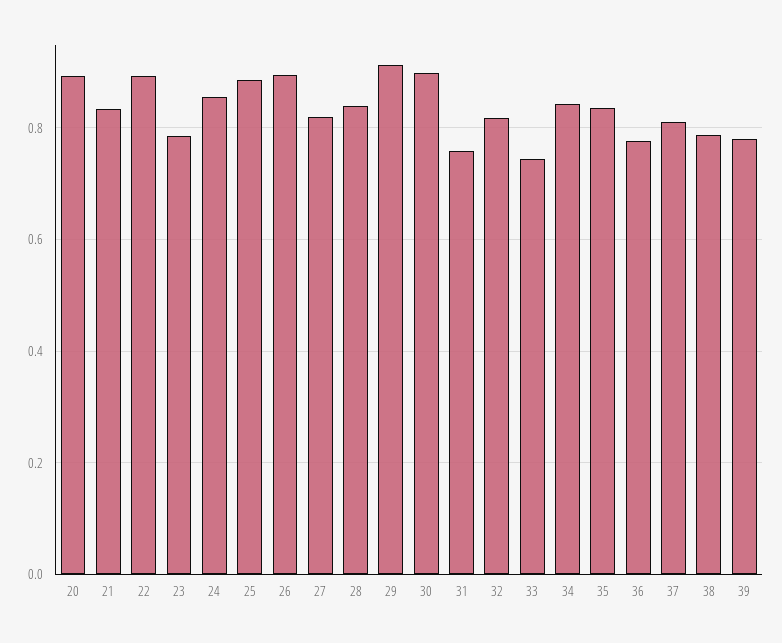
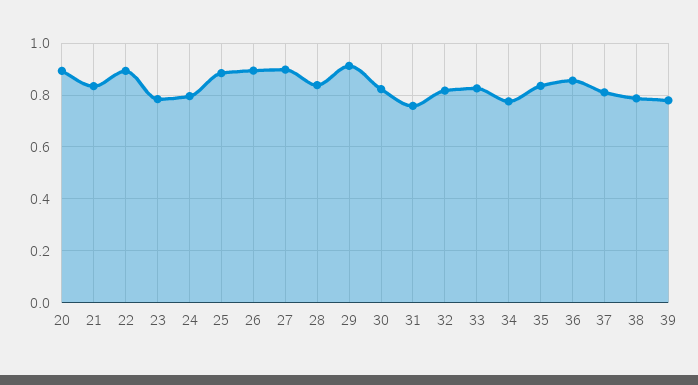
24: 0.86 -> 0.8
27: 0.82 -> 0.9
30: 0.9 -> 0.825
33: 0.74 -> 0.825
34: 0.84 -> 0.775
36: 0.78 -> 0.85

